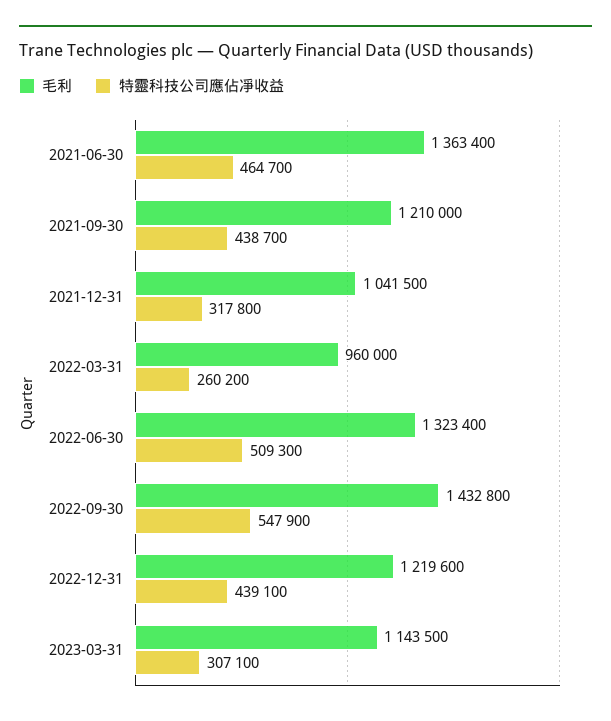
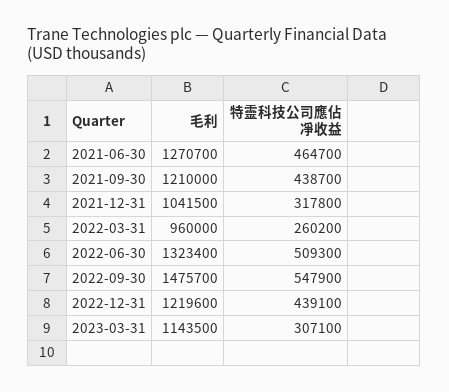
毛利, 2021-06-30: 1363400 -> 1270700
毛利, 2022-09-30: 1432800 -> 1475700

